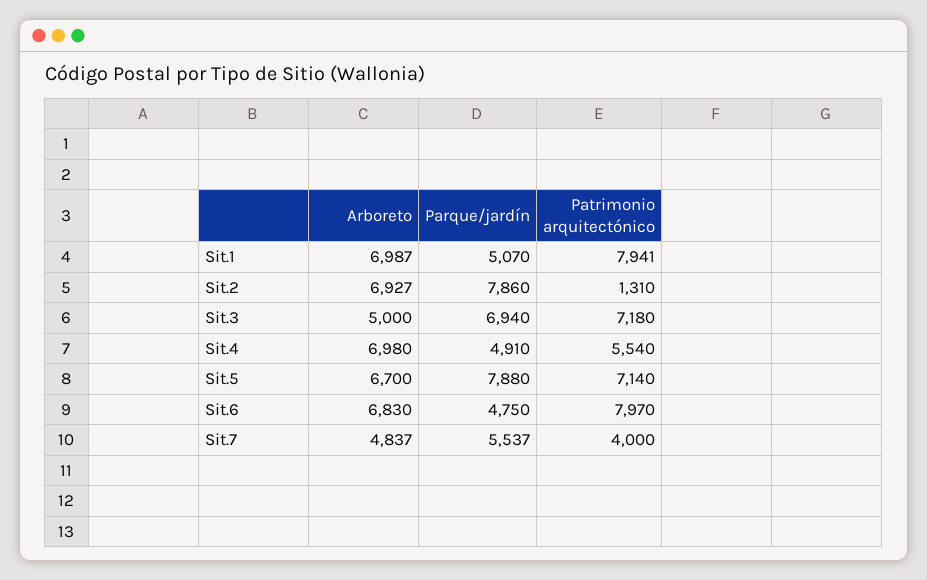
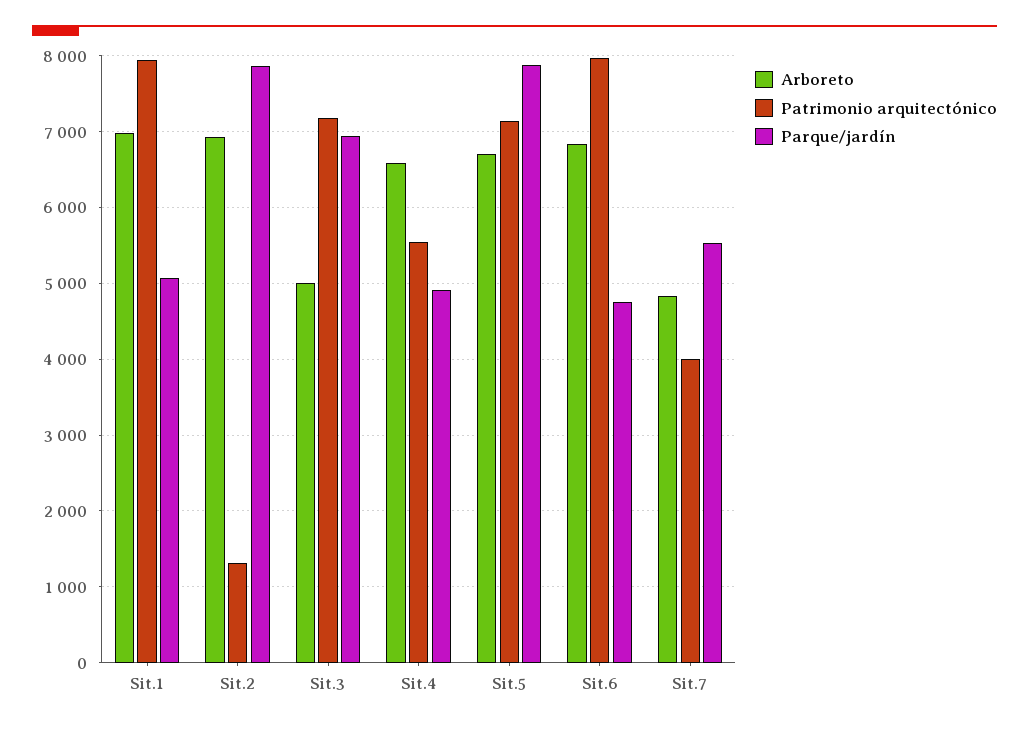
Arboreto, Sit.4: 6980 -> 6600

